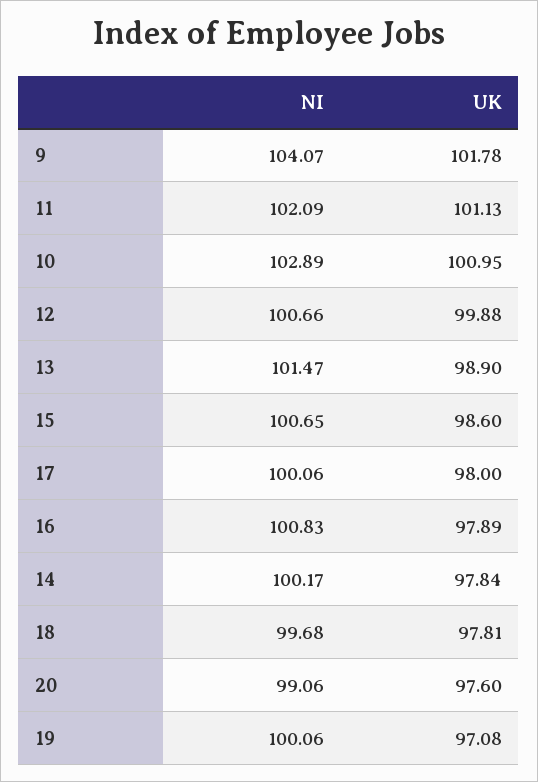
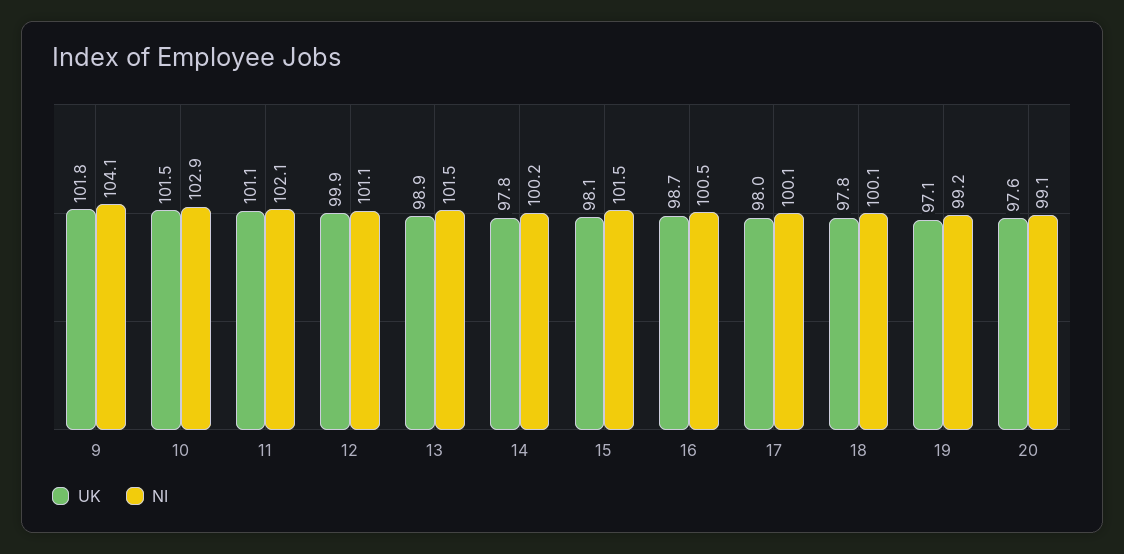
UK, 10: 100.95 -> 101.5
NI, 12: 100.66 -> 101.1
NI, 15: 100.65 -> 101.5
UK, 15: 98.6 -> 98.1
NI, 16: 100.83 -> 100.5
UK, 16: 97.89 -> 98.7
NI, 18: 99.68 -> 100.1
NI, 19: 100.06 -> 99.2

